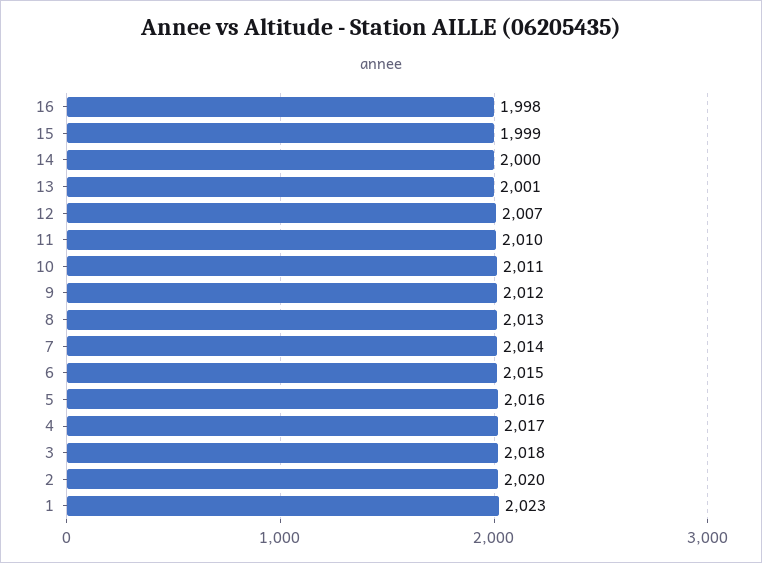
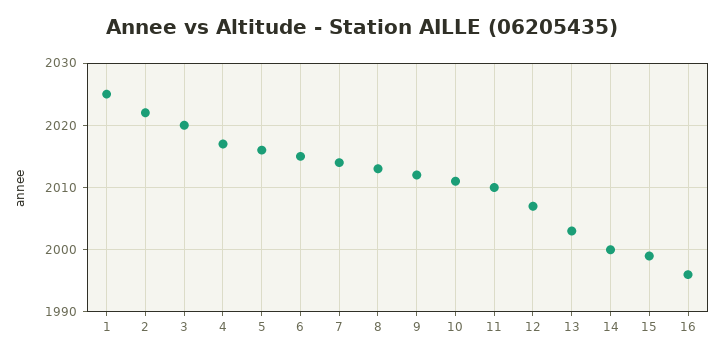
16: 1998 -> 1996
13: 2001 -> 2003
3: 2018 -> 2020
2: 2020 -> 2022
1: 2023 -> 2025

